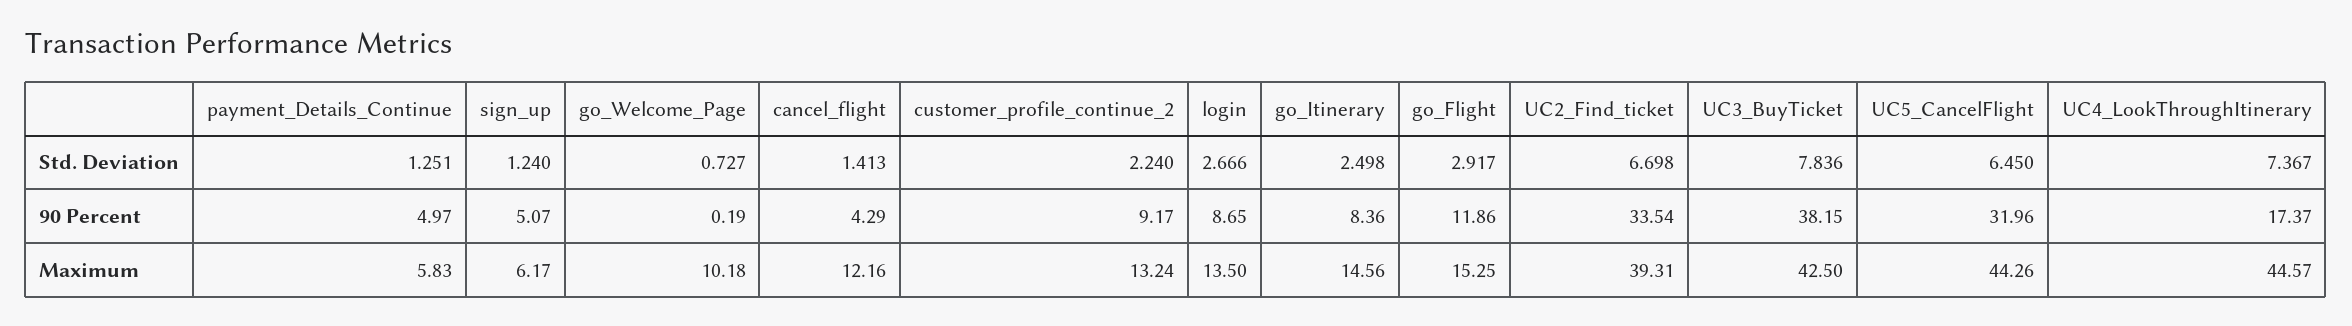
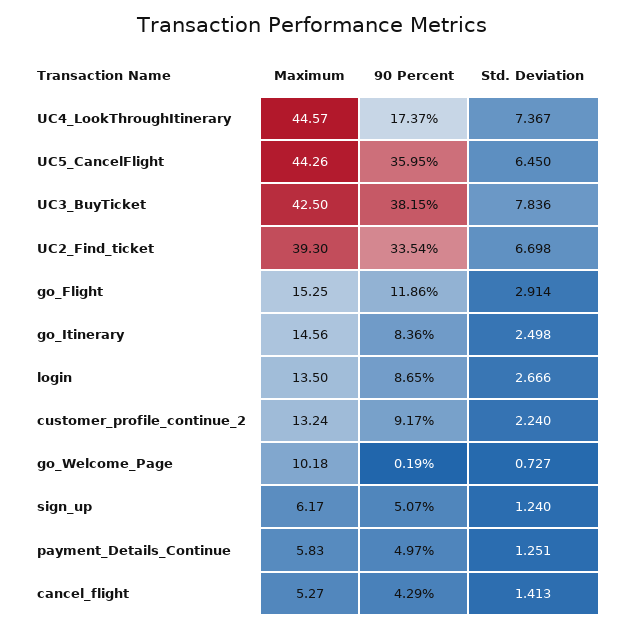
go_Flight, Std. Deviation: 2.917 -> 2.914
UC5_CancelFlight, 90 Percent: 31.96 -> 35.95
cancel_flight, Maximum: 12.16 -> 5.27
UC2_Find_ticket, Maximum: 39.31 -> 39.3

